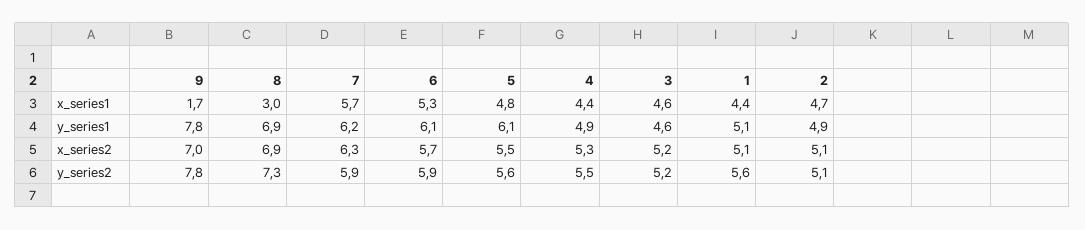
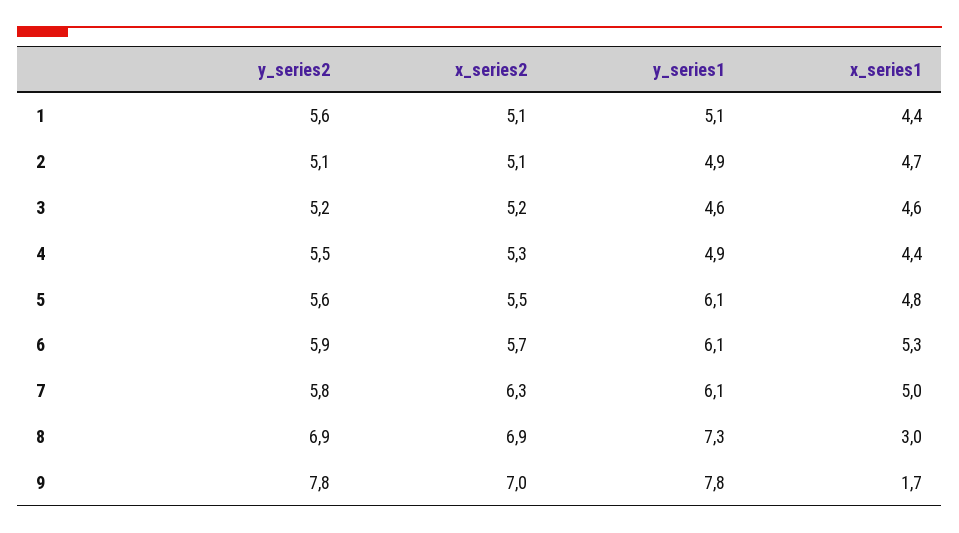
7, x_series1: 5.7 -> 5
8, y_series1: 6.9 -> 7.3
7, y_series1: 6.2 -> 6.1
8, y_series2: 7.3 -> 6.9
7, y_series2: 5.9 -> 5.8

